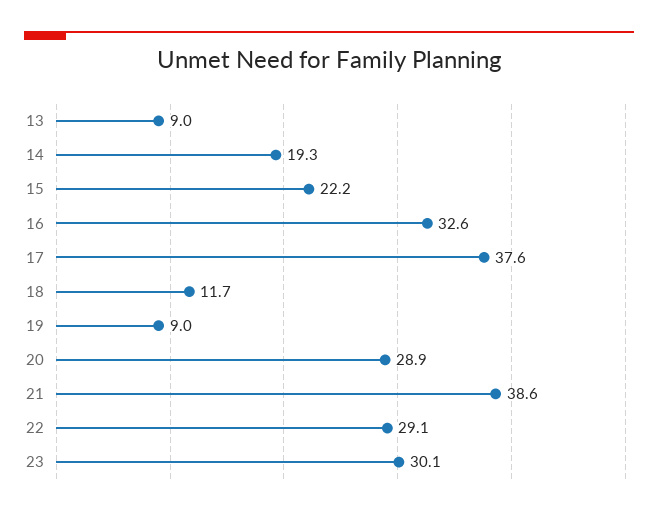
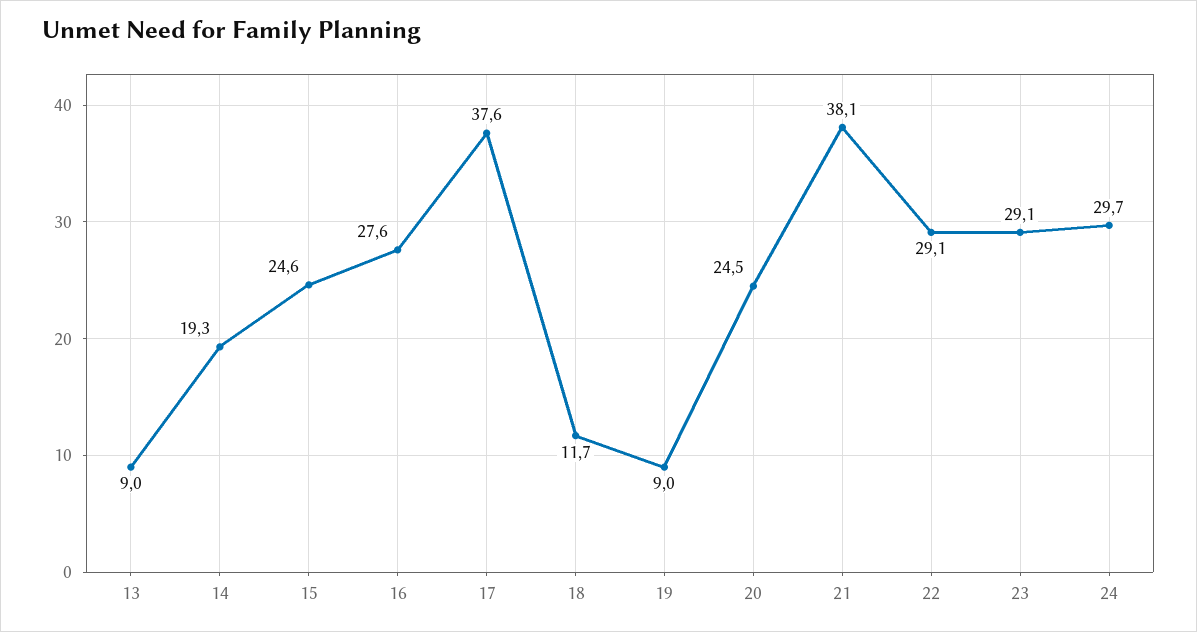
15: 22.2 -> 24.6
16: 32.6 -> 27.6
20: 28.9 -> 24.5
21: 38.6 -> 38.1
23: 30.1 -> 29.1
24: none -> 29.7

